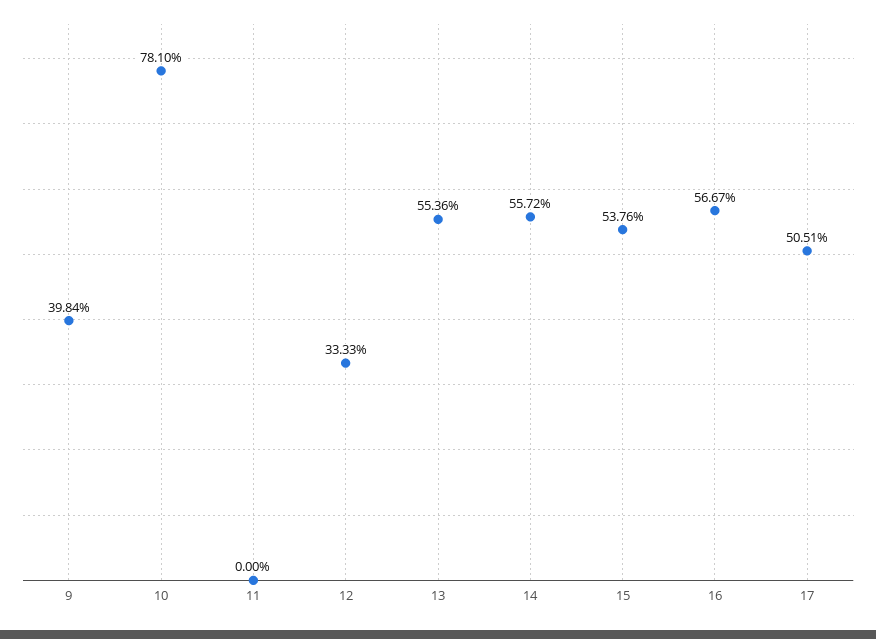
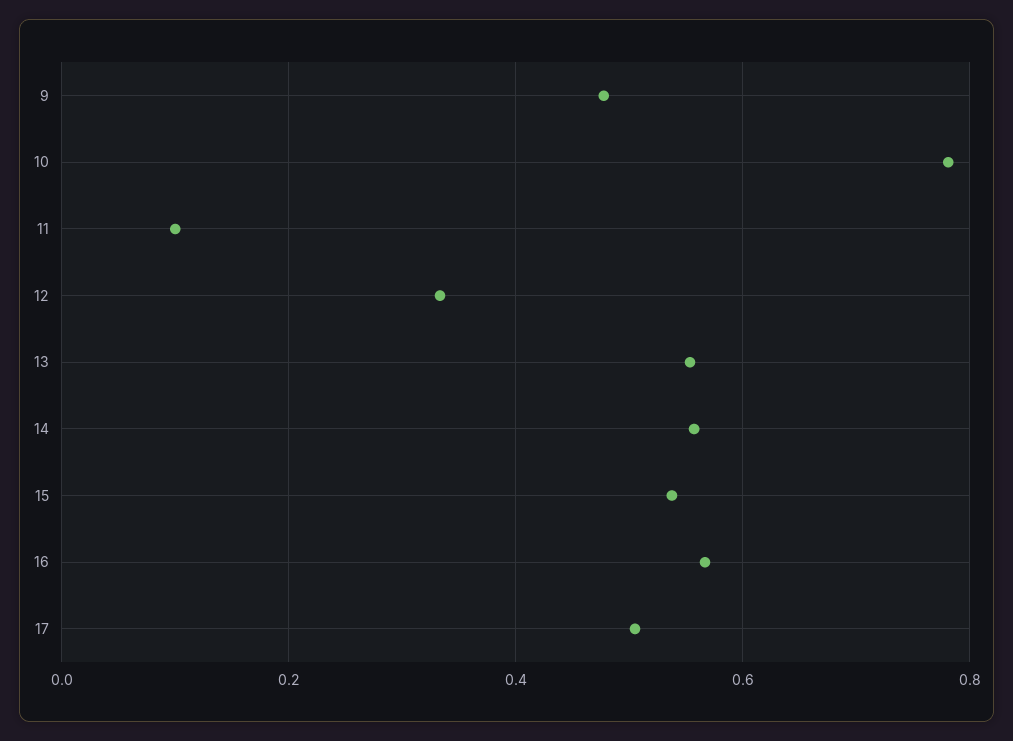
9: 0.3984 -> 0.48
11: 0 -> 0.1

